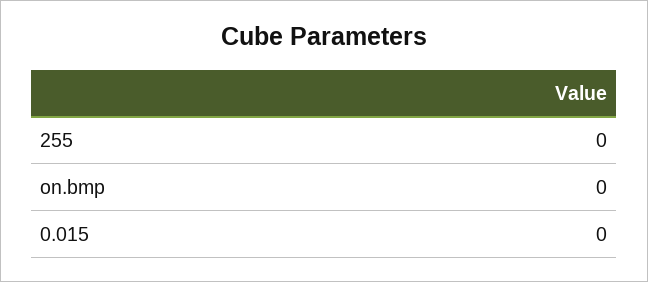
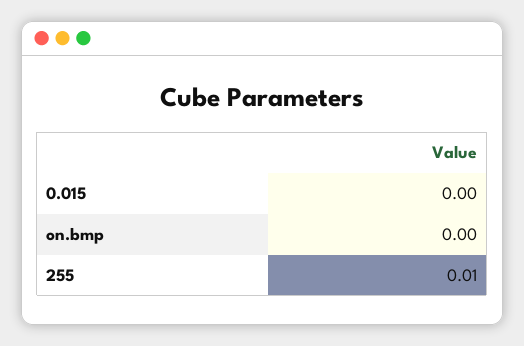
255: 0 -> 0.01

